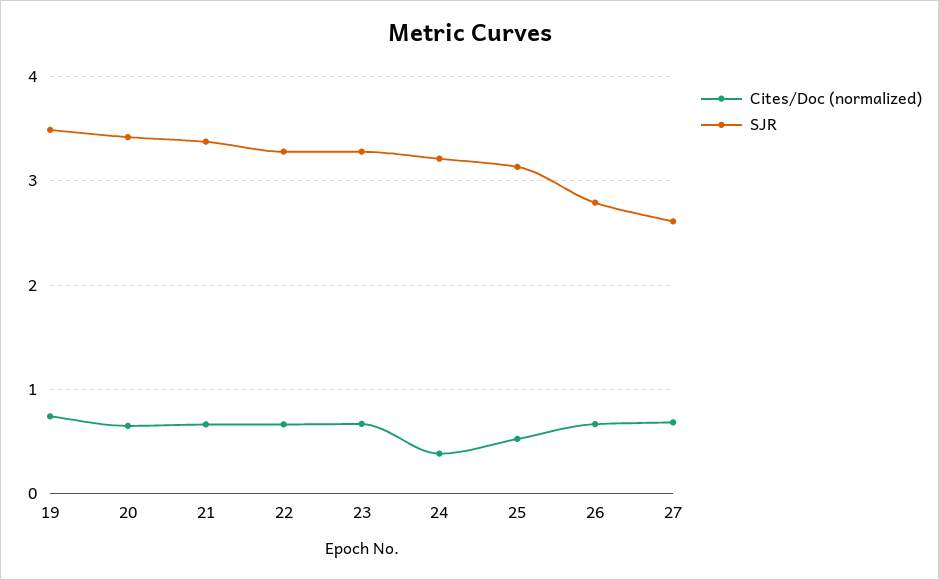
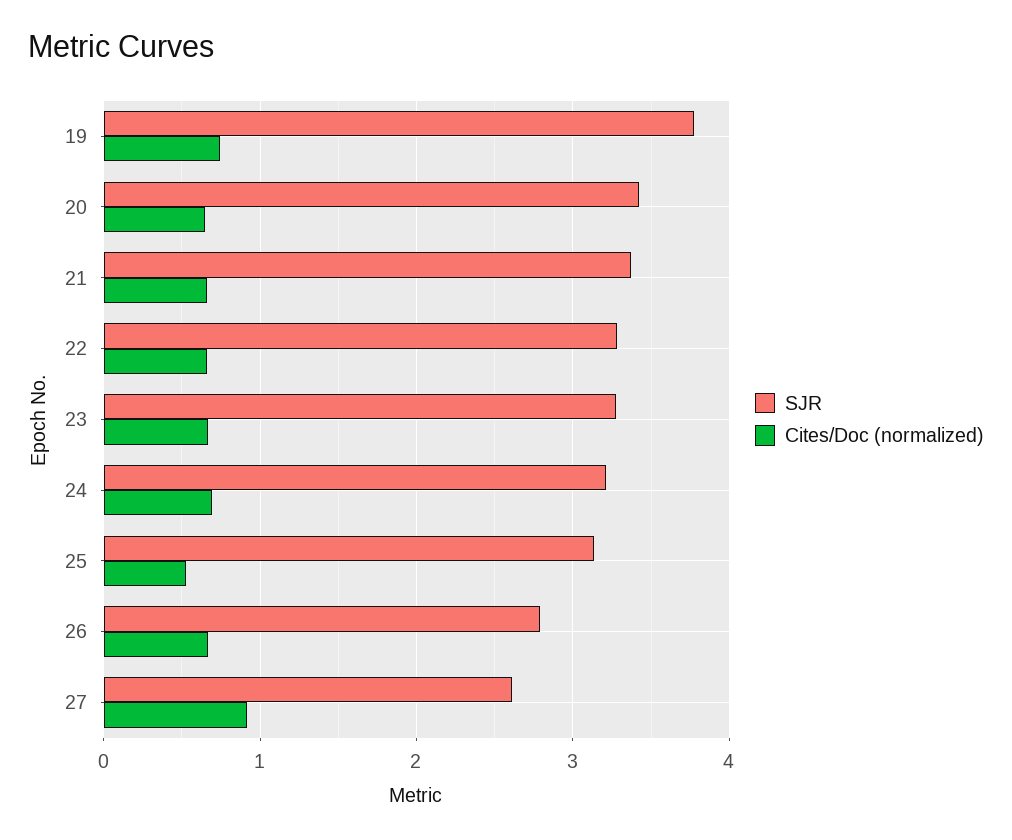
SJR, 19: 3.5 -> 3.8
Cites/Doc (normalized), 24: 0.4 -> 0.7
Cites/Doc (normalized), 27: 0.7 -> 0.9

